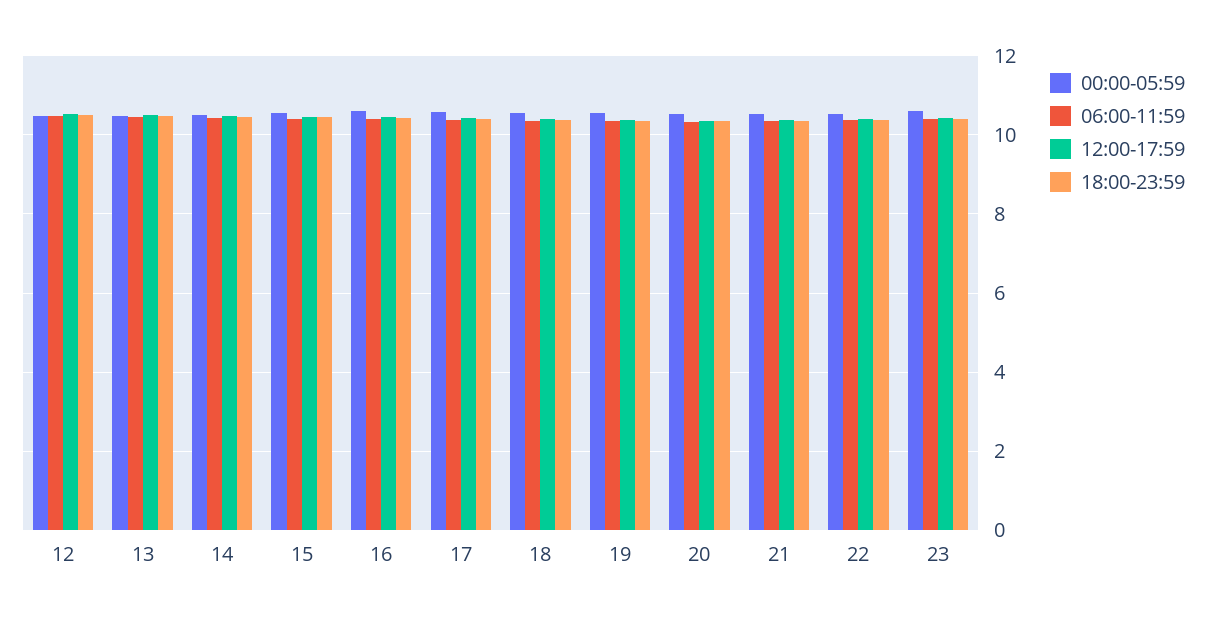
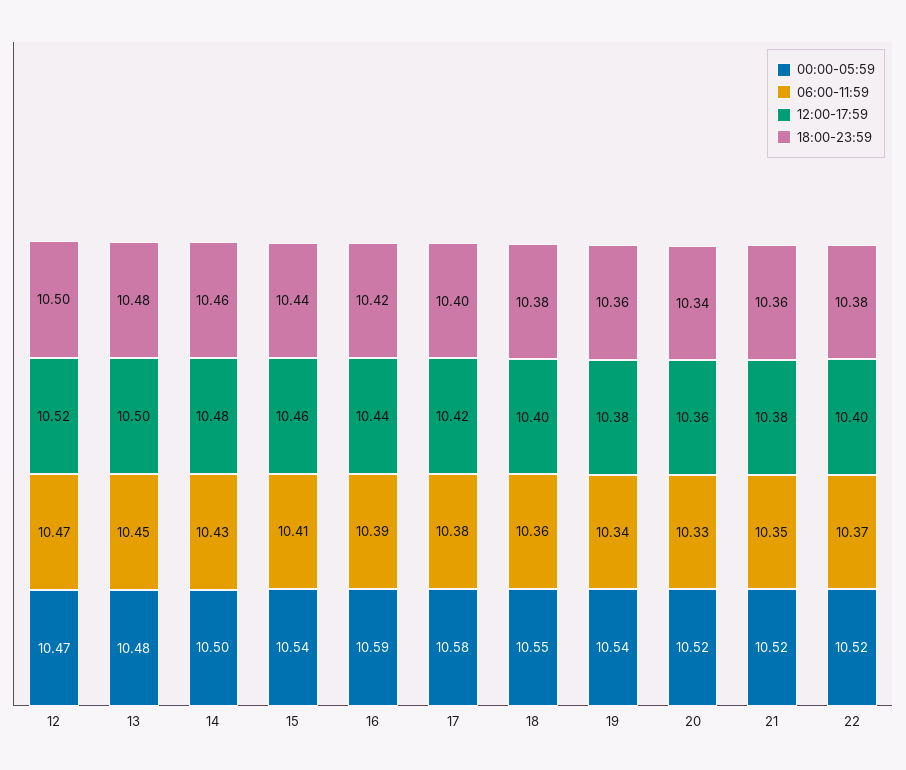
00:00-05:59, 23: 10.6 -> none
06:00-11:59, 23: 10.4 -> none
12:00-17:59, 23: 10.4 -> none
18:00-23:59, 23: 10.4 -> none

